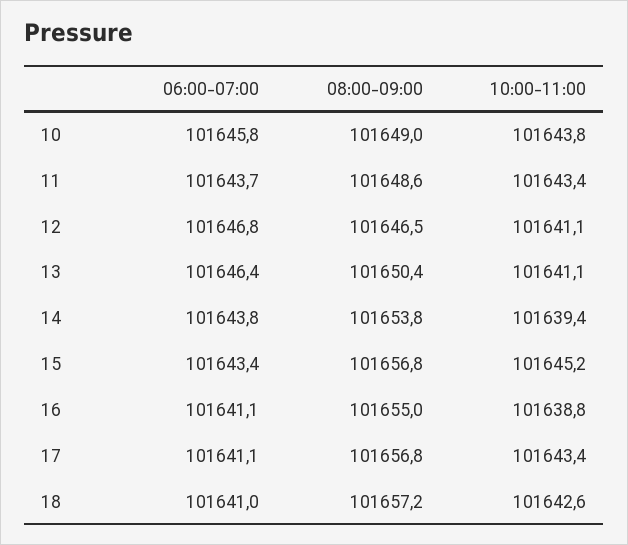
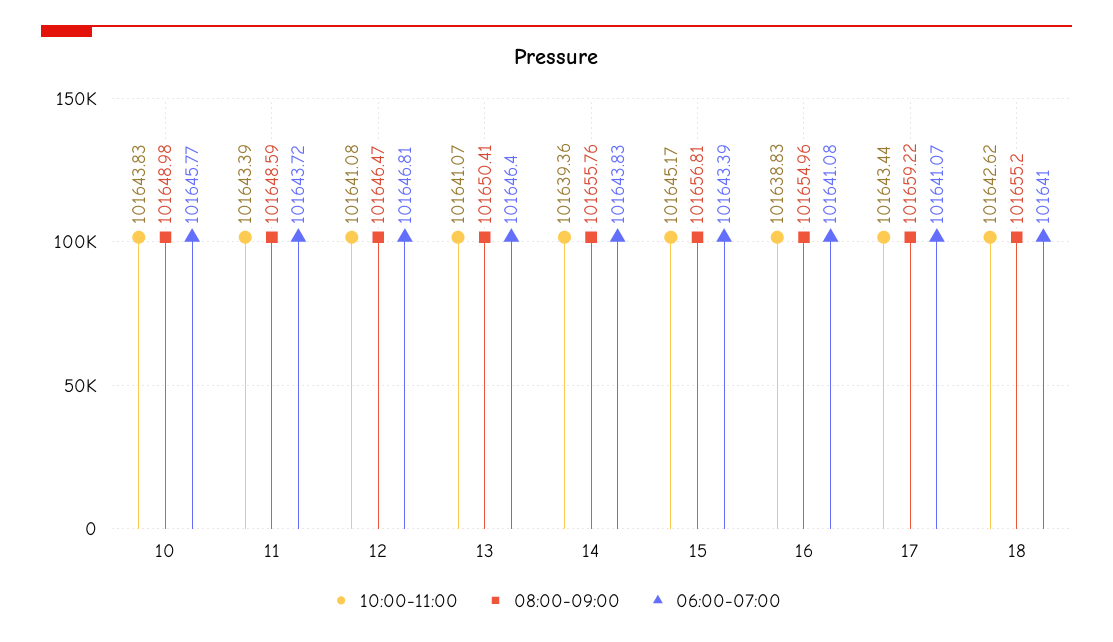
08:00-09:00, 14: 101653.8 -> 101655.76
08:00-09:00, 17: 101656.8 -> 101659.22
08:00-09:00, 18: 101657.2 -> 101655.2

